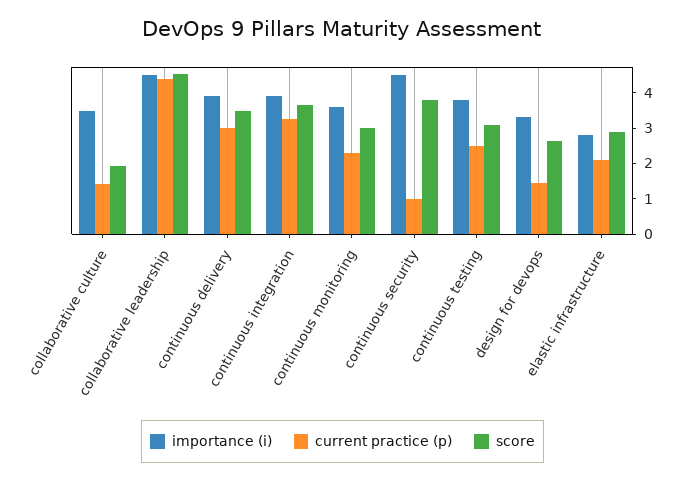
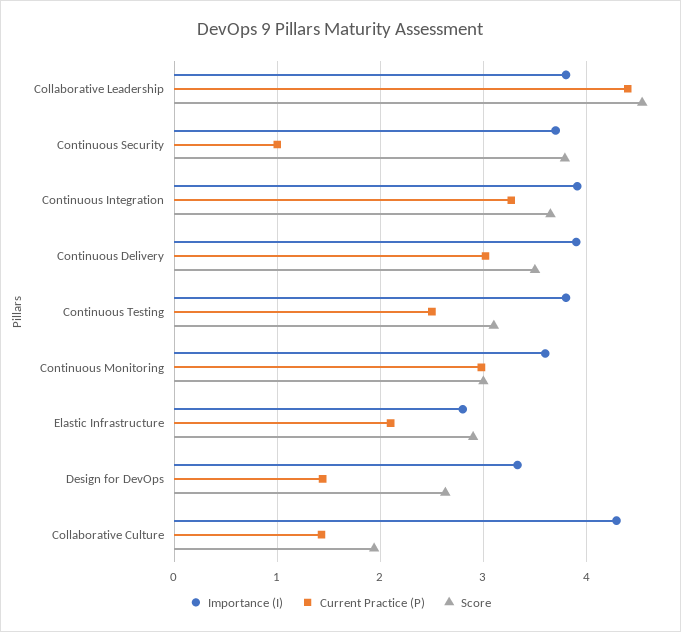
importance (i), collaborative culture: 3.5 -> 4.3
importance (i), collaborative leadership: 4.5 -> 3.8
current practice (p), continuous monitoring: 2.25 -> 3
importance (i), continuous security: 4.5 -> 3.7

